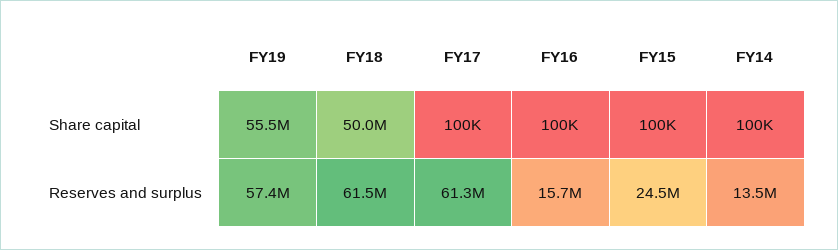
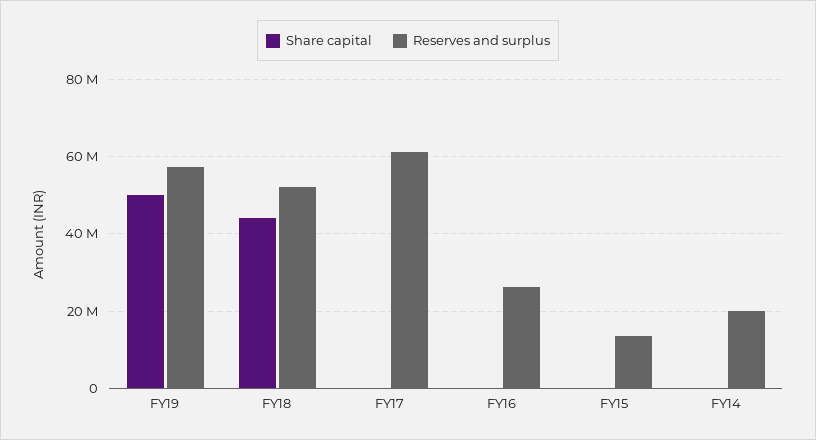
Share capital, FY19: 55500000 -> 50000000
Share capital, FY18: 50000000 -> 44000000
Reserves and surplus, FY18: 61500000 -> 52000000
Reserves and surplus, FY16: 15700000 -> 26000000
Reserves and surplus, FY15: 24500000 -> 14000000
Reserves and surplus, FY14: 13500000 -> 20000000

